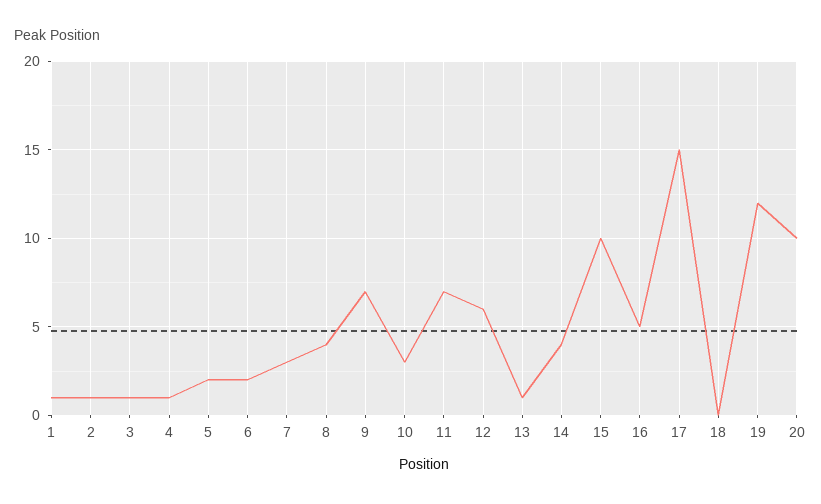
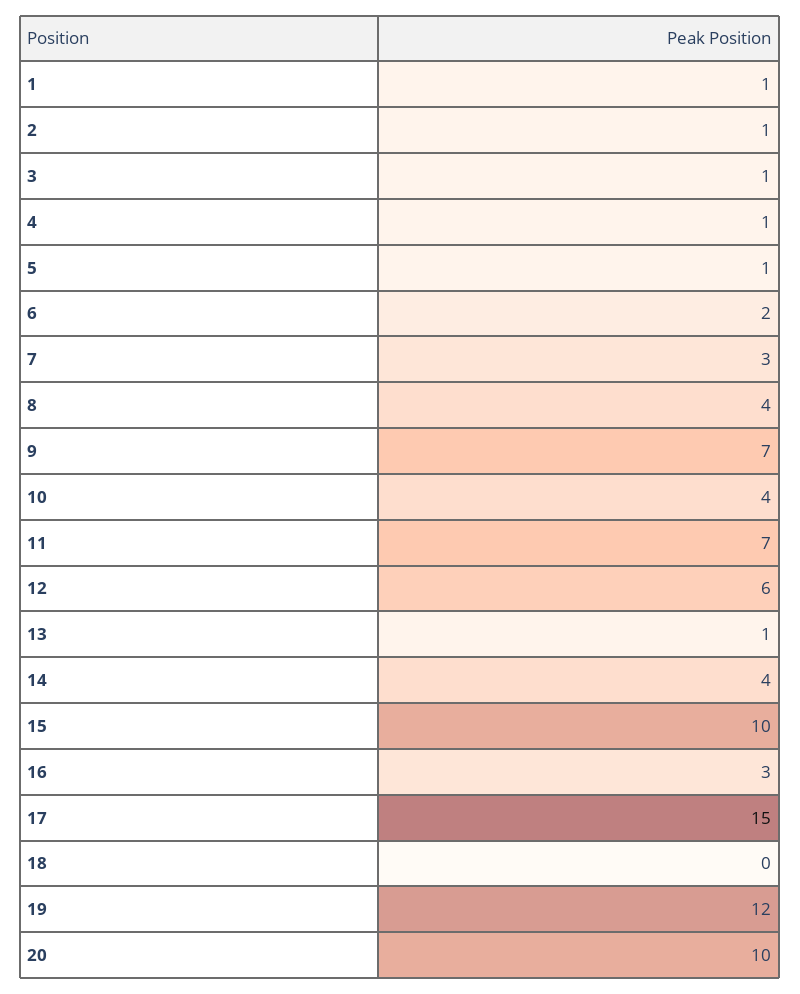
5: 2 -> 1
10: 3 -> 4
16: 5 -> 3

